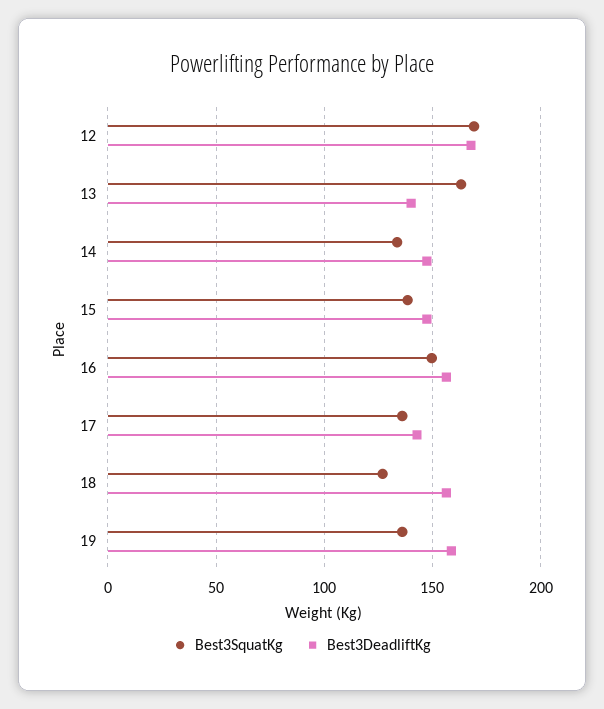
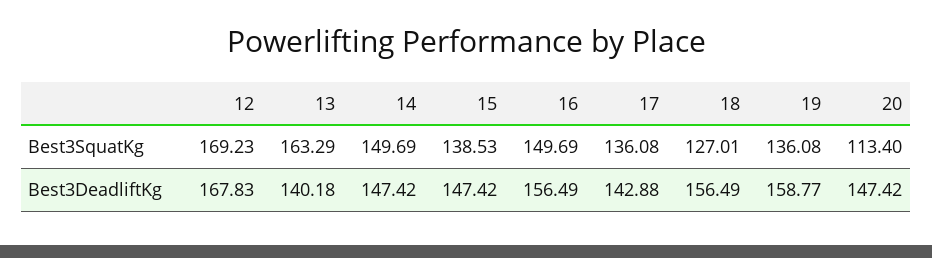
Best3SquatKg, 14: 135 -> 149.69
Best3SquatKg, 20: none -> 113.4
Best3DeadliftKg, 20: none -> 147.42

